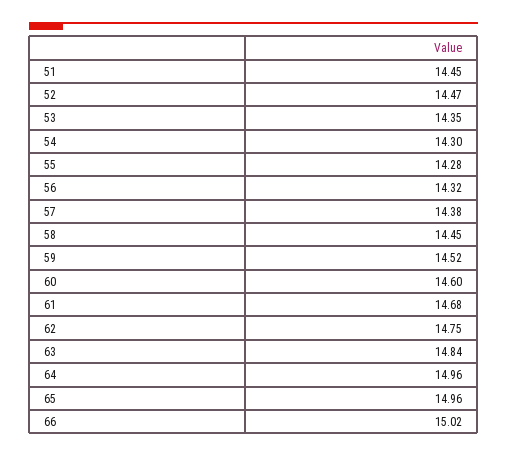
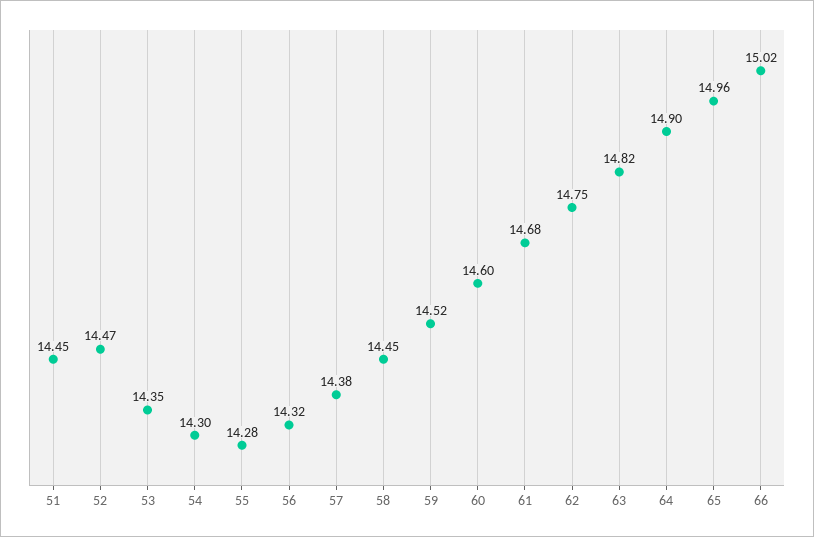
63: 14.84 -> 14.82
64: 14.96 -> 14.9

